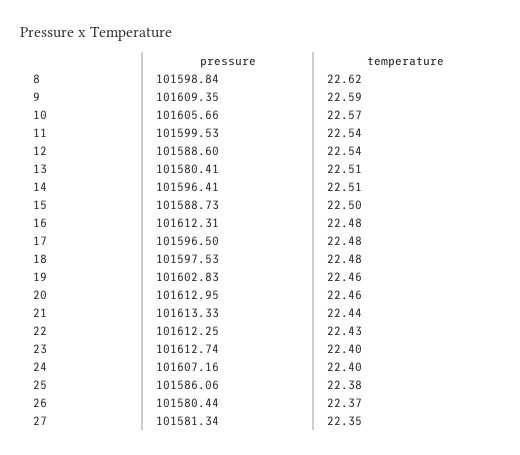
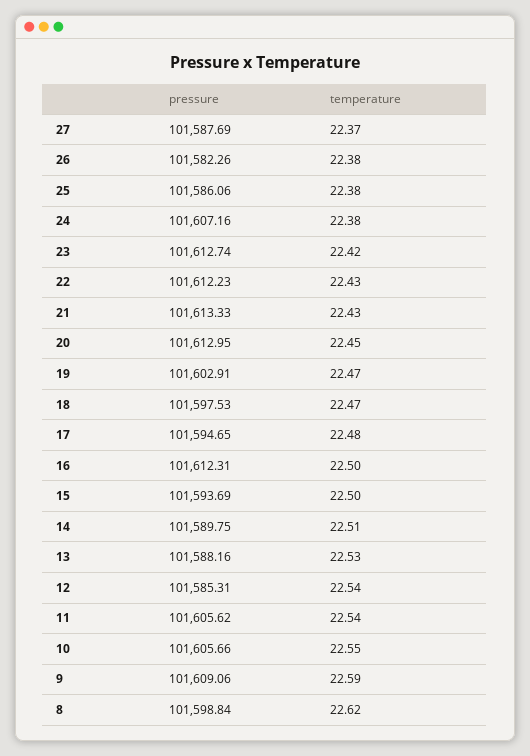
pressure, 9: 101609.35 -> 101609.06
temperature, 10: 22.57 -> 22.55
pressure, 11: 101599.53 -> 101605.62
pressure, 12: 101588.6 -> 101585.31
pressure, 13: 101580.41 -> 101588.16
temperature, 13: 22.51 -> 22.53
pressure, 14: 101596.41 -> 101589.75
pressure, 15: 101588.73 -> 101593.69
temperature, 16: 22.48 -> 22.5
pressure, 17: 101596.5 -> 101594.65
temperature, 18: 22.48 -> 22.47
pressure, 19: 101602.83 -> 101602.91
temperature, 19: 22.46 -> 22.47
temperature, 20: 22.46 -> 22.45
temperature, 21: 22.44 -> 22.43
pressure, 22: 101612.25 -> 101612.23
temperature, 23: 22.4 -> 22.42
temperature, 24: 22.4 -> 22.38
pressure, 26: 101580.44 -> 101582.26
temperature, 26: 22.37 -> 22.38
pressure, 27: 101581.34 -> 101587.69
temperature, 27: 22.35 -> 22.37

